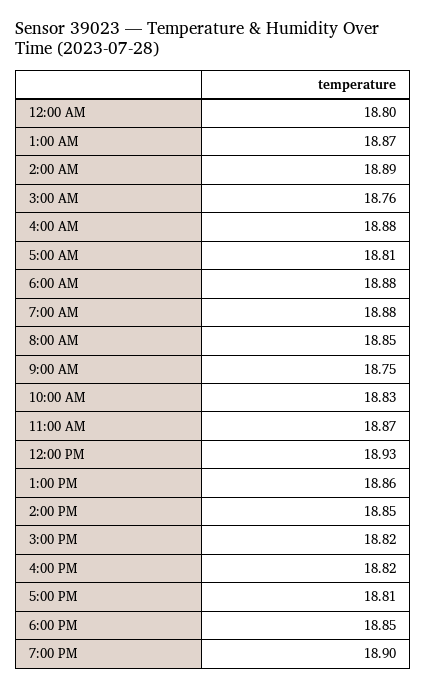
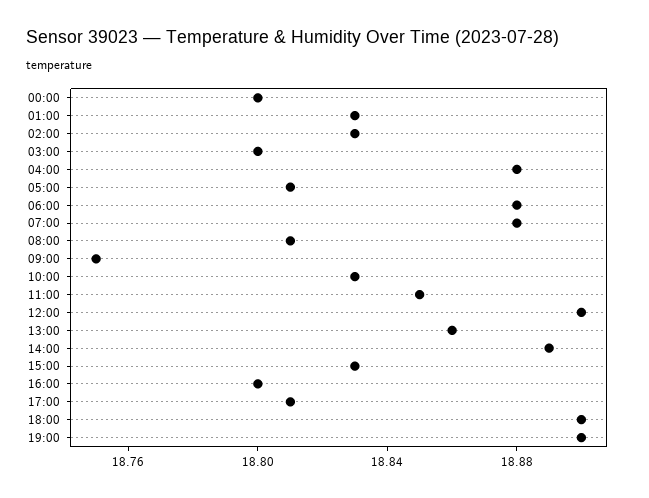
1:00 AM: 18.87 -> 18.83
2:00 AM: 18.89 -> 18.83
3:00 AM: 18.76 -> 18.8
8:00 AM: 18.85 -> 18.81
11:00 AM: 18.87 -> 18.85
12:00 PM: 18.93 -> 18.9
2:00 PM: 18.85 -> 18.89
3:00 PM: 18.82 -> 18.83
4:00 PM: 18.82 -> 18.8
6:00 PM: 18.85 -> 18.9

